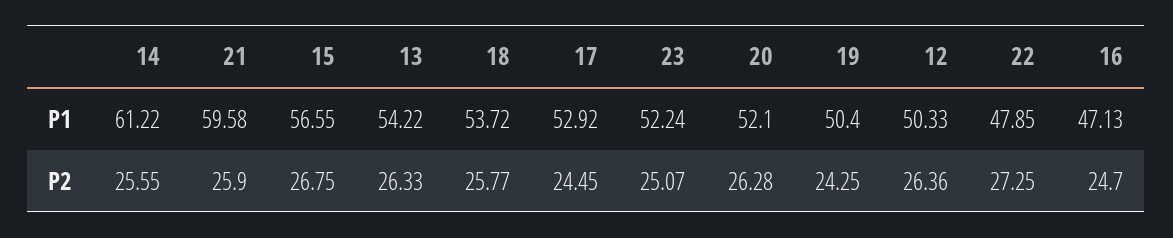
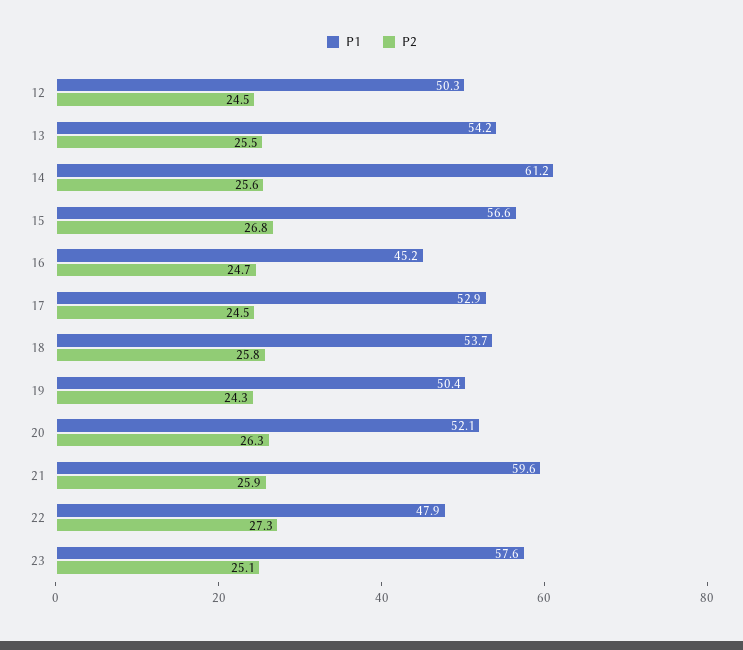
P1, 23: 52.24 -> 57.6
P1, 16: 47.13 -> 45.2
P2, 13: 26.33 -> 25.5
P2, 12: 26.36 -> 24.5

